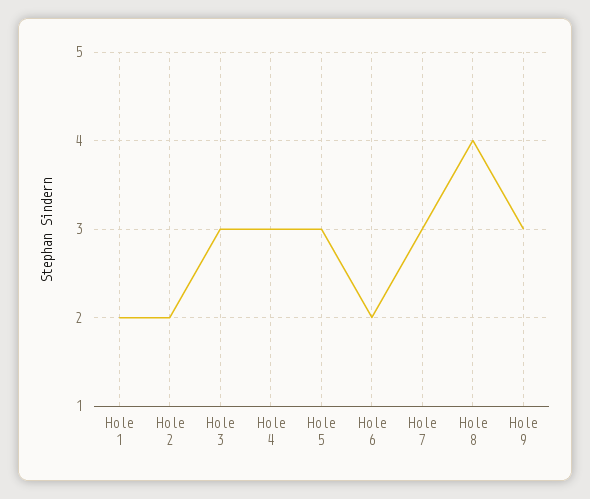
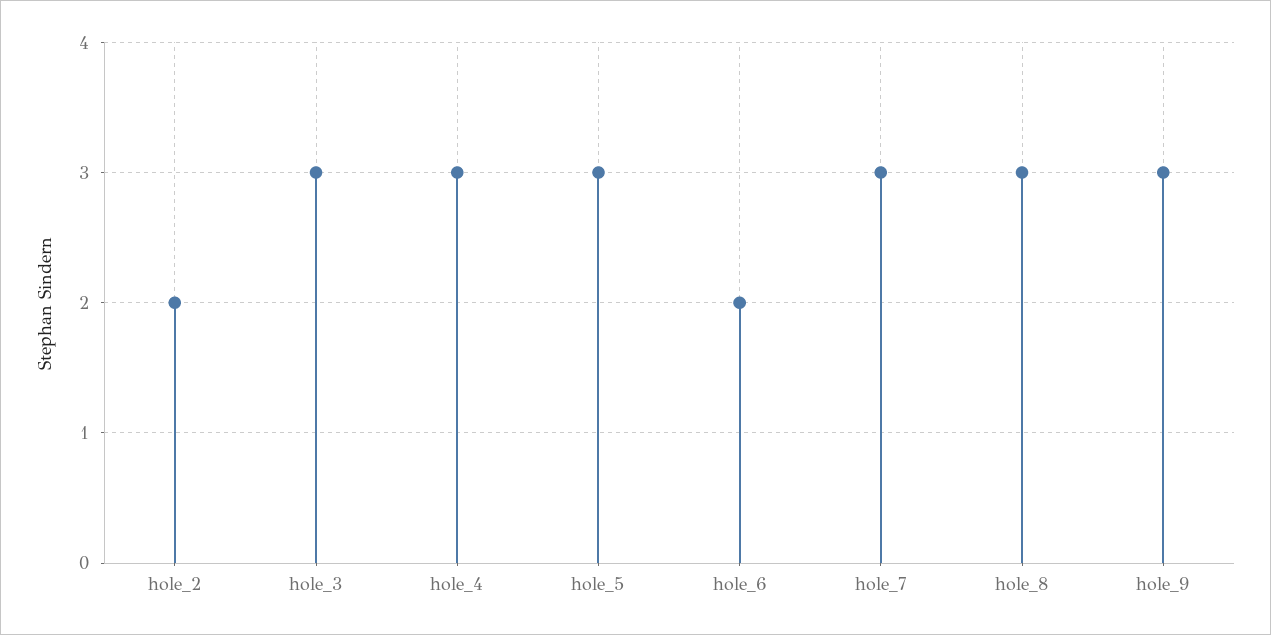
Hole 1: 2 -> none
Hole 8: 4 -> 3

